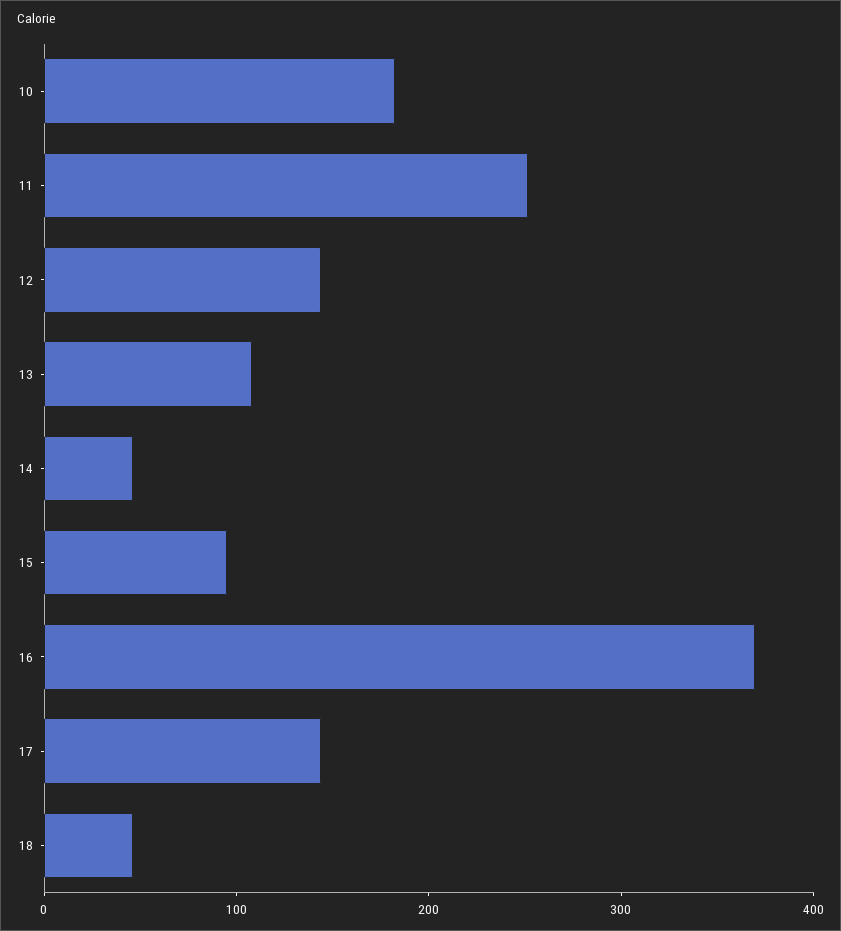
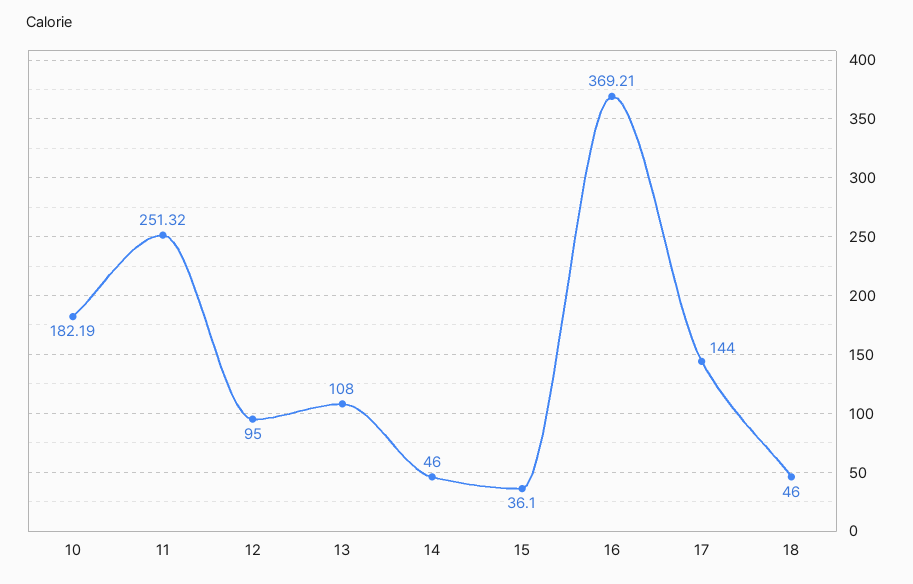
12: 140 -> 95
15: 100 -> 36.1

